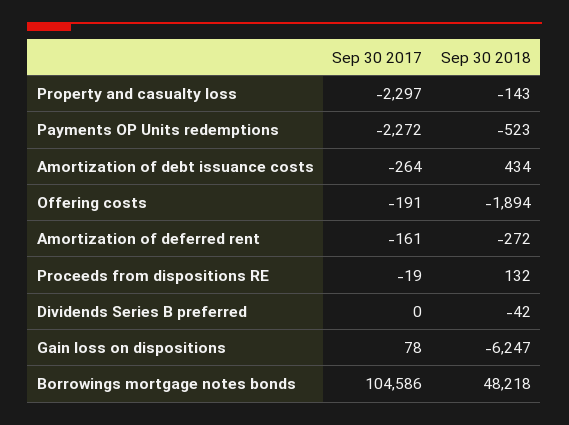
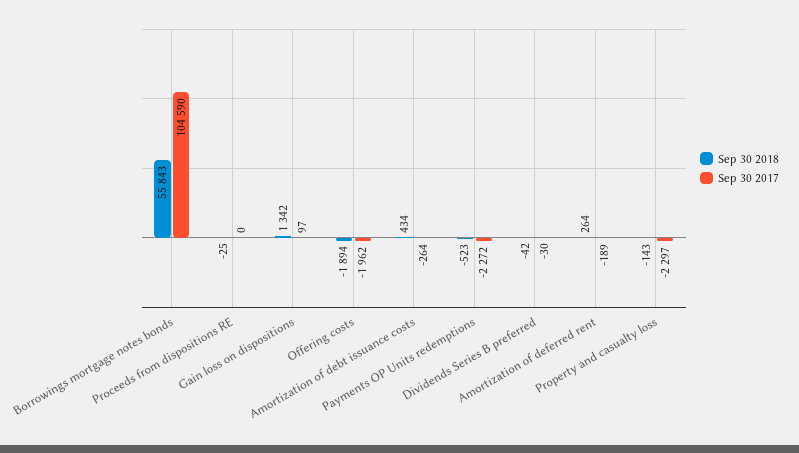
Sep 30 2017, Offering costs: -191 -> -1962
Sep 30 2017, Amortization of deferred rent: -161 -> -189
Sep 30 2018, Amortization of deferred rent: -272 -> 264
Sep 30 2017, Proceeds from dispositions RE: -19 -> 0
Sep 30 2018, Proceeds from dispositions RE: 132 -> -25
Sep 30 2017, Dividends Series B preferred: 0 -> -30
Sep 30 2017, Gain loss on dispositions: 78 -> 97
Sep 30 2018, Gain loss on dispositions: -6247 -> 1342
Sep 30 2017, Borrowings mortgage notes bonds: 104586 -> 104590
Sep 30 2018, Borrowings mortgage notes bonds: 48218 -> 55843

